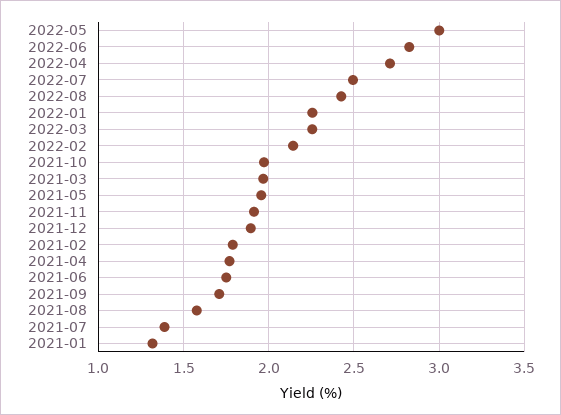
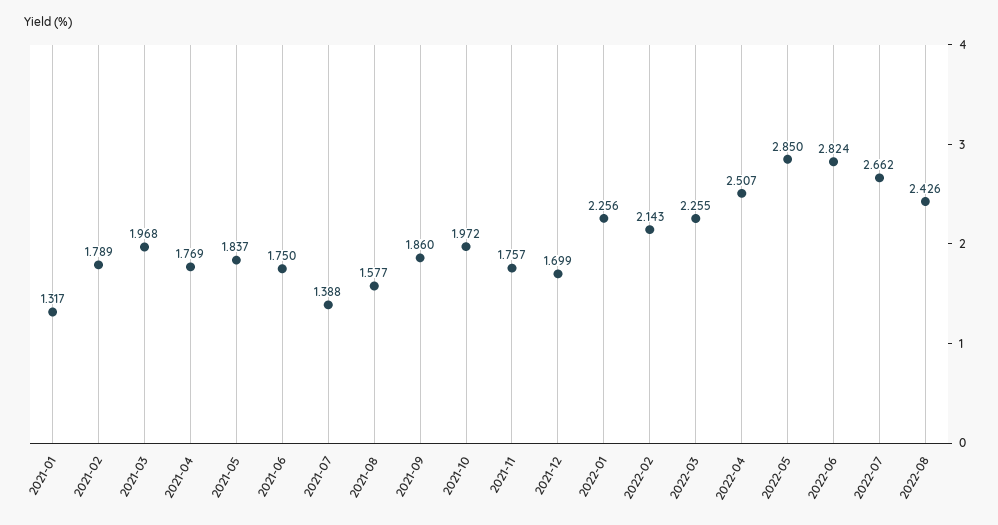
2022-05: 3 -> 2.85
2022-04: 2.7 -> 2.507
2022-07: 2.5 -> 2.662
2021-05: 1.95 -> 1.837
2021-11: 1.9 -> 1.757
2021-12: 1.9 -> 1.699
2021-09: 1.7 -> 1.86

